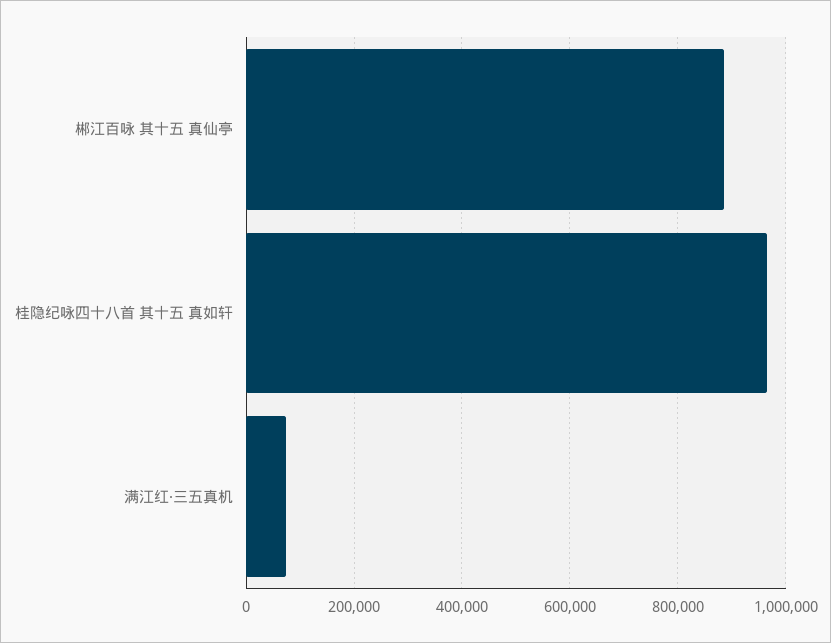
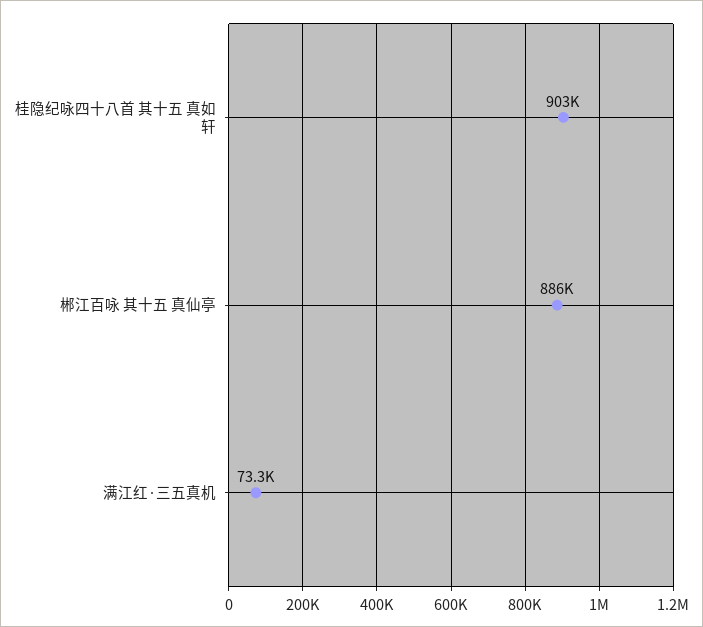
桂隐纪咏四十八首 其十五 真如轩: 960000 -> 903000

